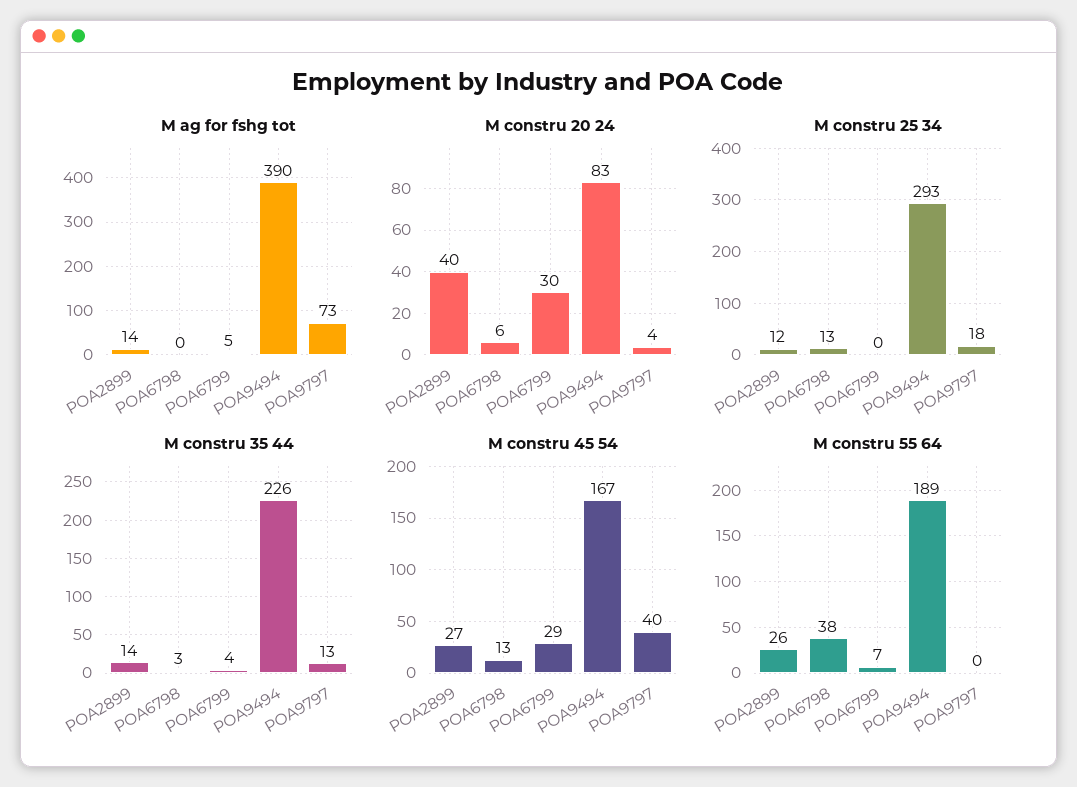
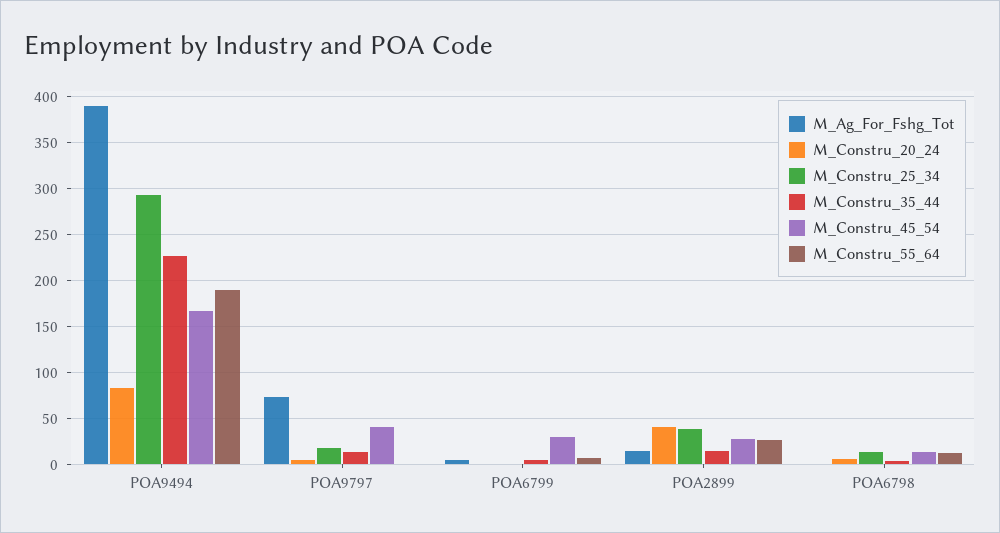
M constru 20 24, POA6799: 30 -> 0
M constru 25 34, POA2899: 12 -> 40
M constru 55 64, POA6798: 38 -> 10

